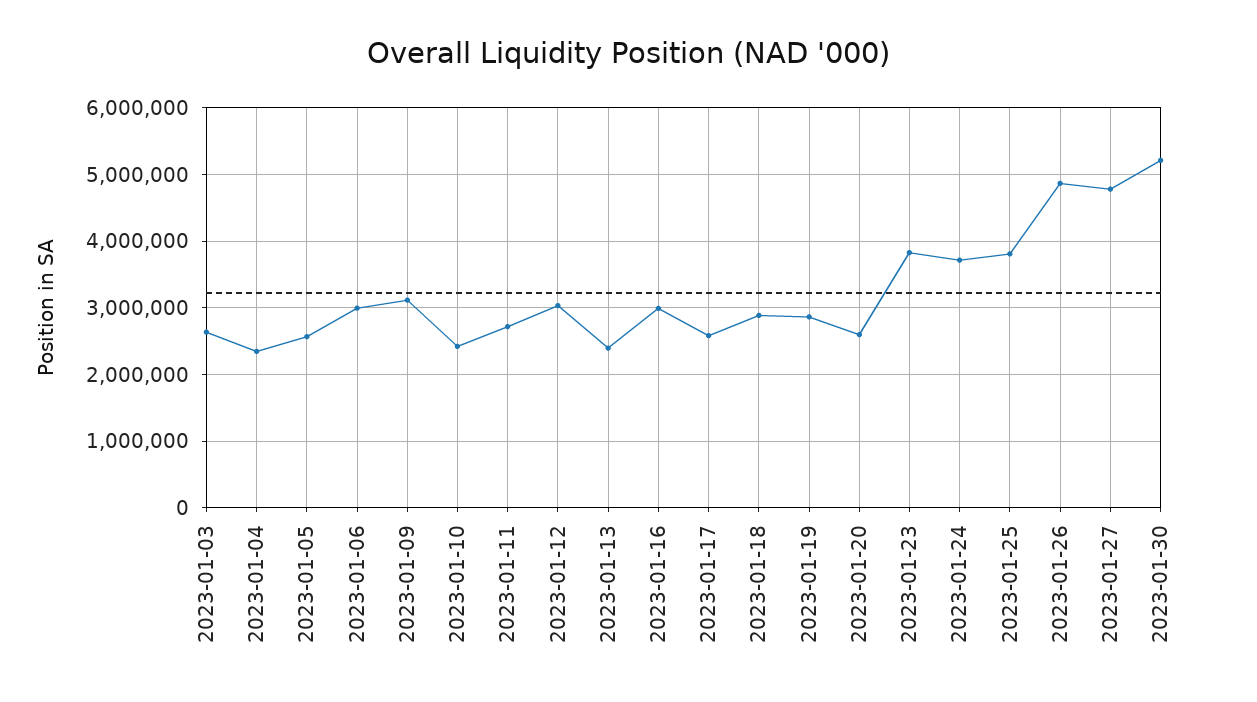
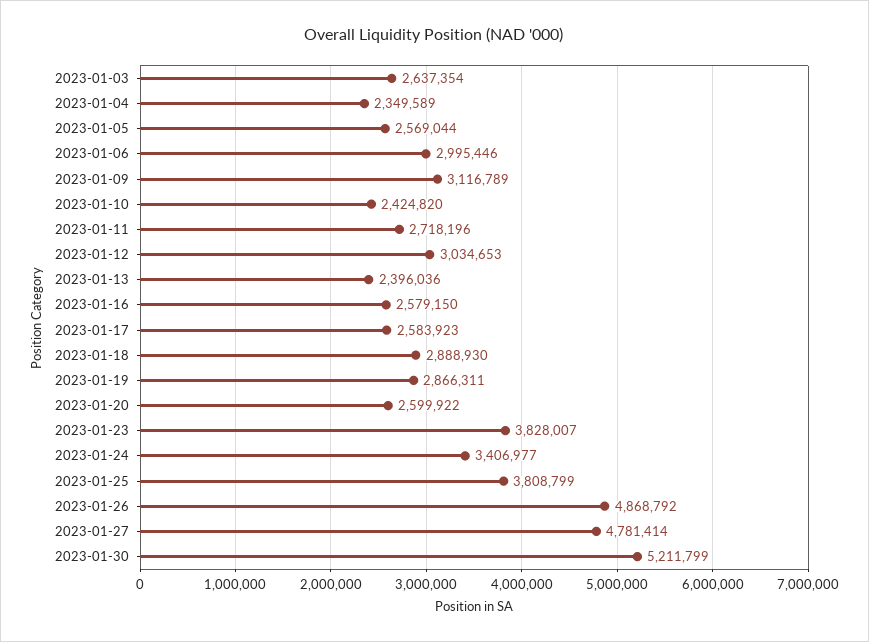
2023-01-16: 3000000 -> 2579150
2023-01-24: 3700000 -> 3406977

